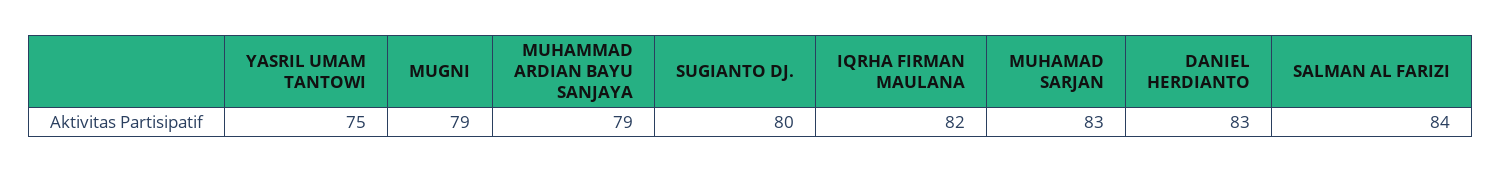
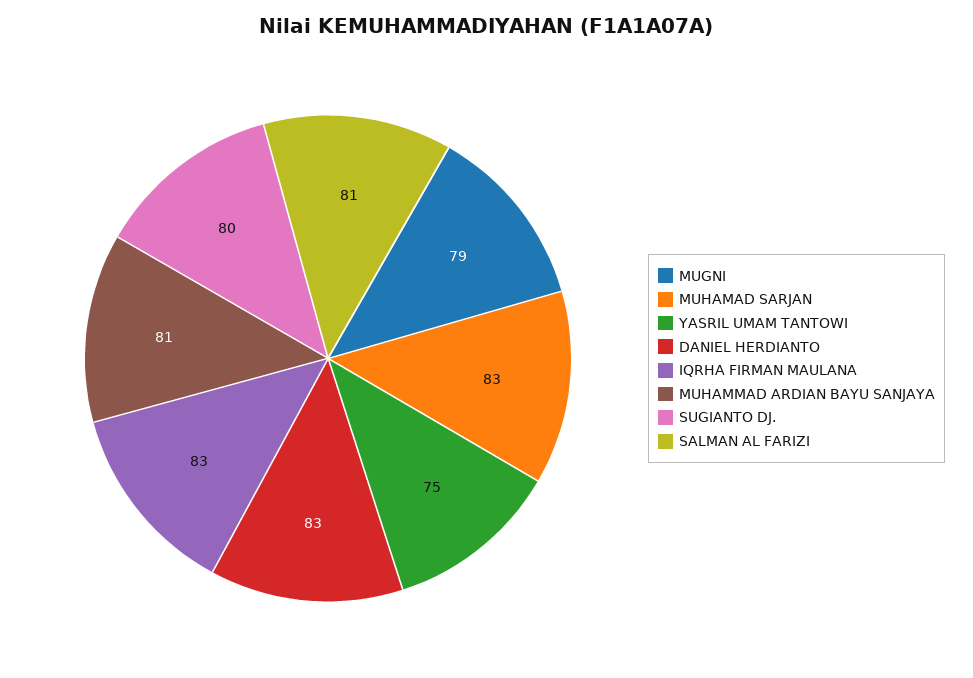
MUHAMMAD ARDIAN BAYU SANJAYA: 79 -> 81
IQRHA FIRMAN MAULANA: 82 -> 83
SALMAN AL FARIZI: 84 -> 81

